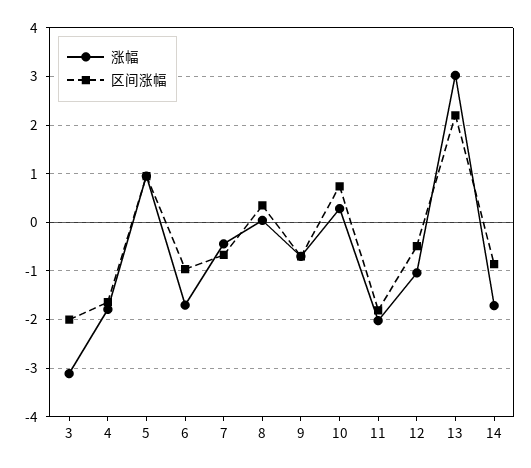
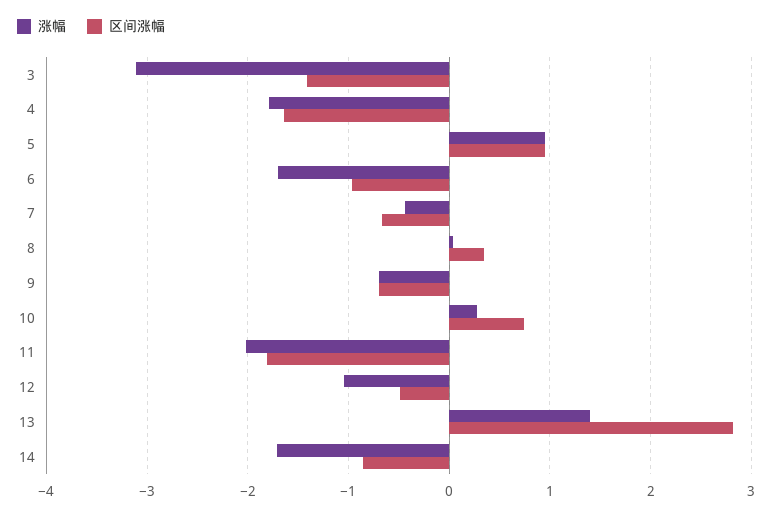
区间涨幅, 3: -2 -> -1.4
涨幅, 13: 3 -> 1.4
区间涨幅, 13: 2.2 -> 2.8

